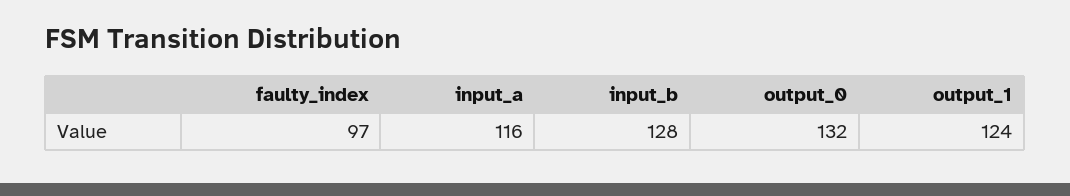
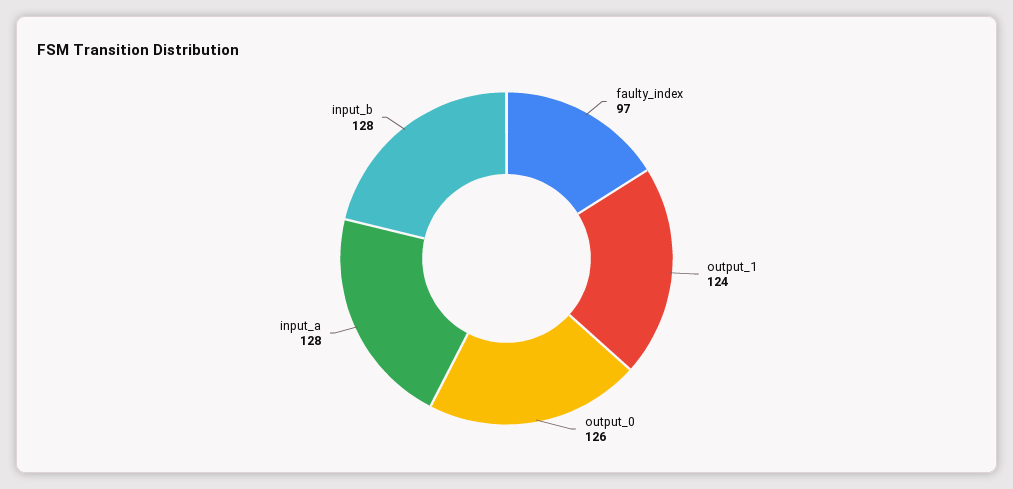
input_a: 116 -> 128
output_0: 132 -> 126

